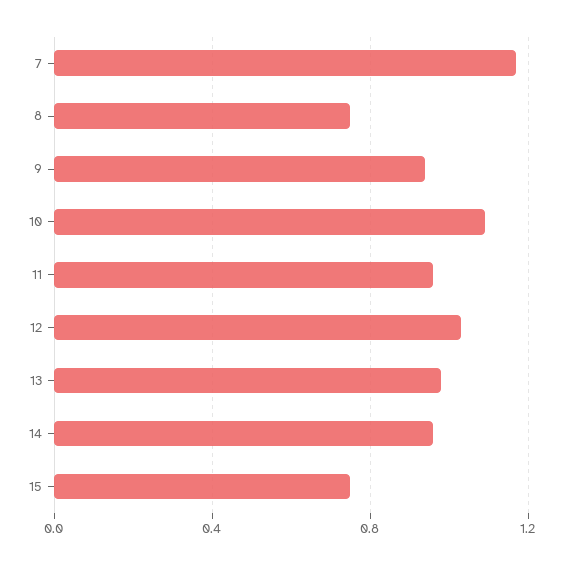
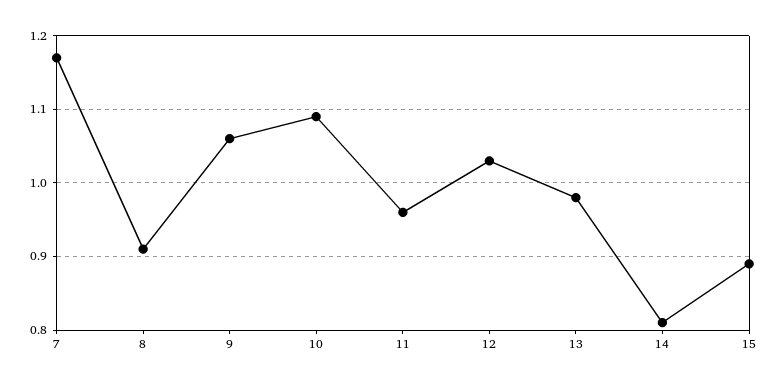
8: 0.75 -> 0.91
9: 0.95 -> 1.06
14: 0.95 -> 0.81
15: 0.75 -> 0.89

